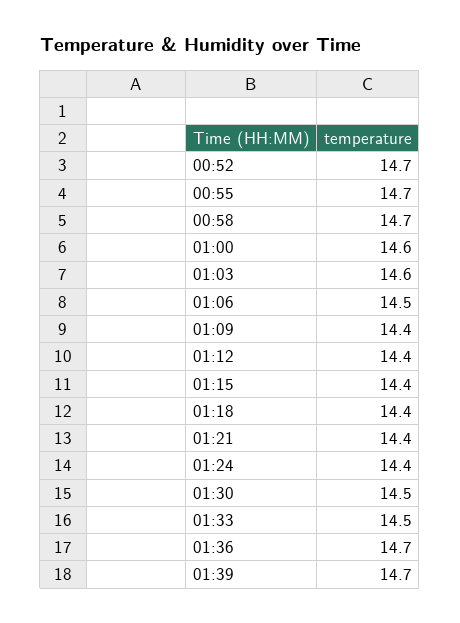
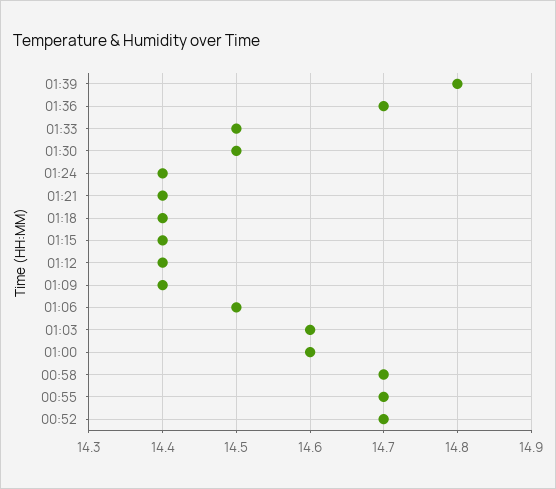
01:39: 14.7 -> 14.8

